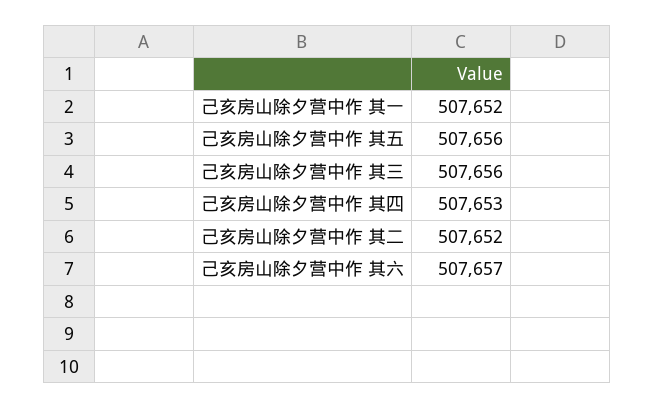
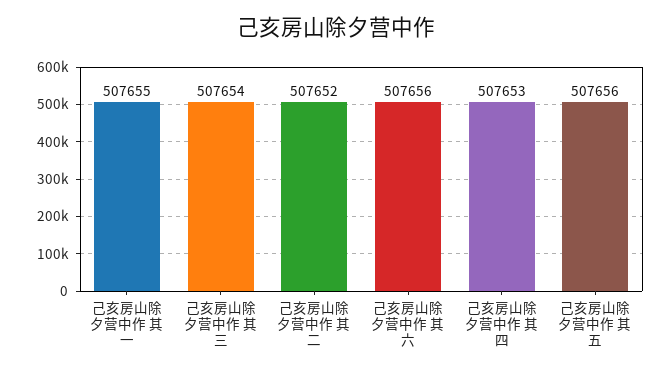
己亥房山除夕营中作 其一: 507652 -> 507655
己亥房山除夕营中作 其三: 507656 -> 507654
己亥房山除夕营中作 其六: 507657 -> 507656

